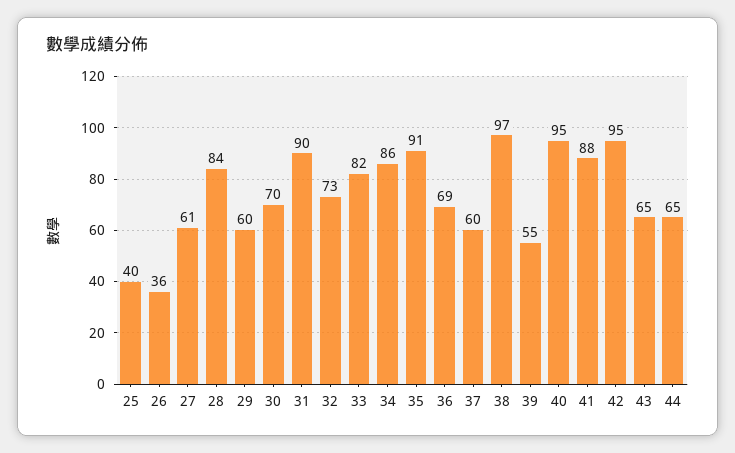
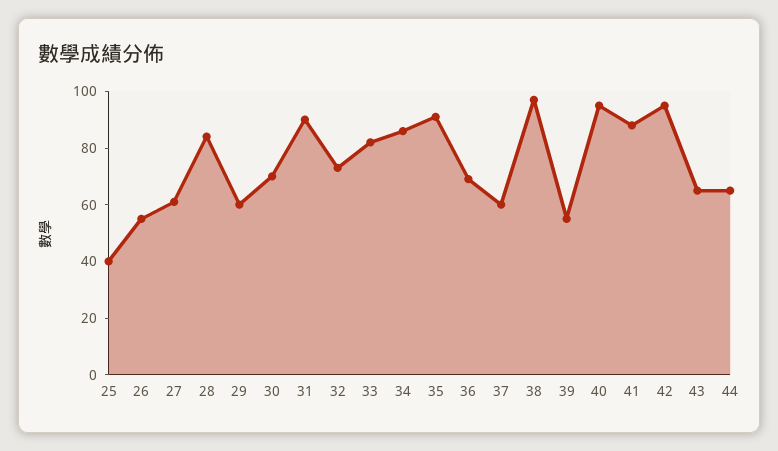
26: 36 -> 55

